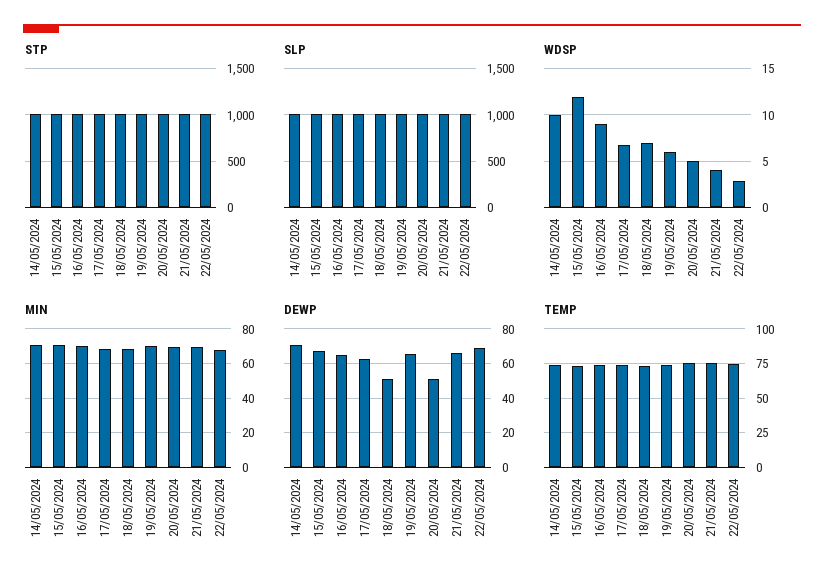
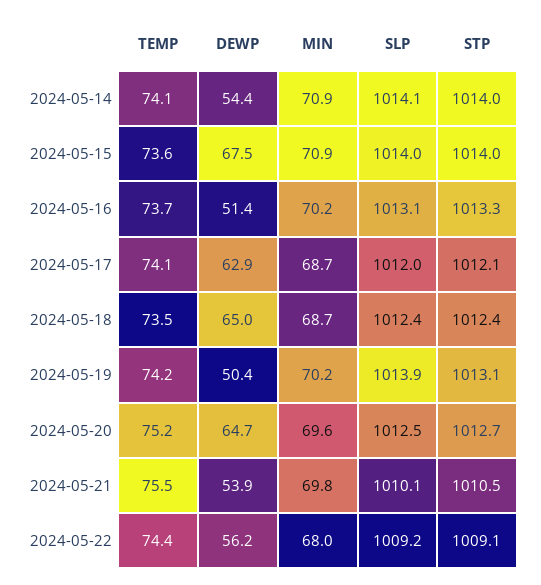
WDSP, 14/05/2024: 10 -> none
WDSP, 15/05/2024: 12 -> none
WDSP, 16/05/2024: 9 -> none
WDSP, 17/05/2024: 7 -> none
WDSP, 18/05/2024: 7 -> none
WDSP, 19/05/2024: 6 -> none
WDSP, 20/05/2024: 5 -> none
WDSP, 21/05/2024: 4 -> none
WDSP, 22/05/2024: 3 -> none
DEWP, 14/05/2024: 70 -> 54.4
DEWP, 16/05/2024: 65 -> 51.4
DEWP, 18/05/2024: 50 -> 65
DEWP, 19/05/2024: 65 -> 50.4
DEWP, 20/05/2024: 50 -> 64.7
DEWP, 21/05/2024: 65 -> 53.9
DEWP, 22/05/2024: 70 -> 56.2

